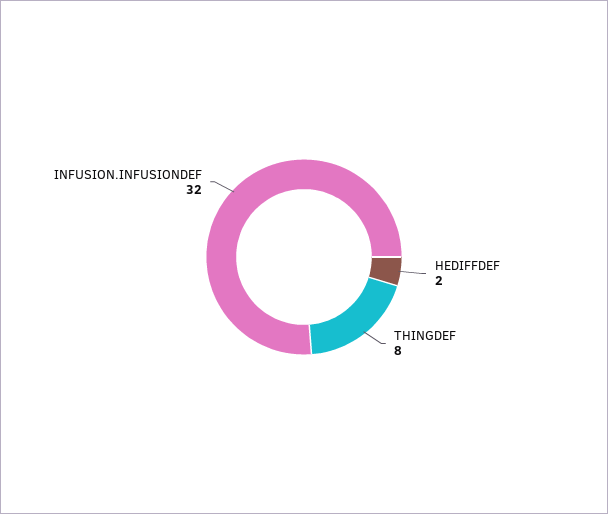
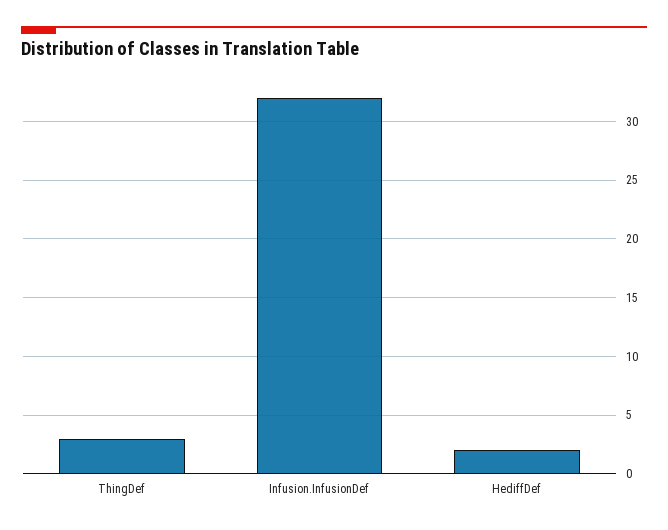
THINGDEF: 8 -> 3

